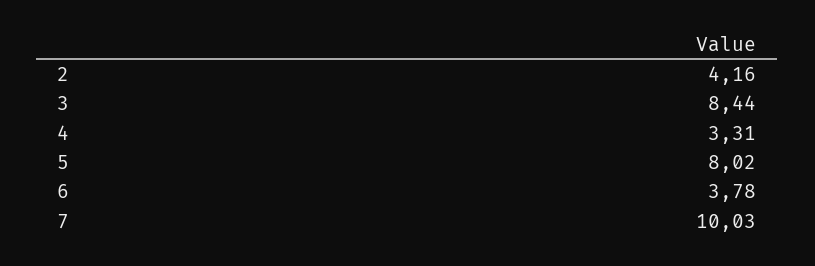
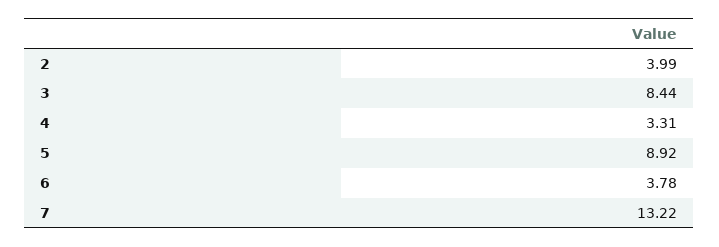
2: 4.16 -> 3.99
5: 8.02 -> 8.92
7: 10.03 -> 13.22

